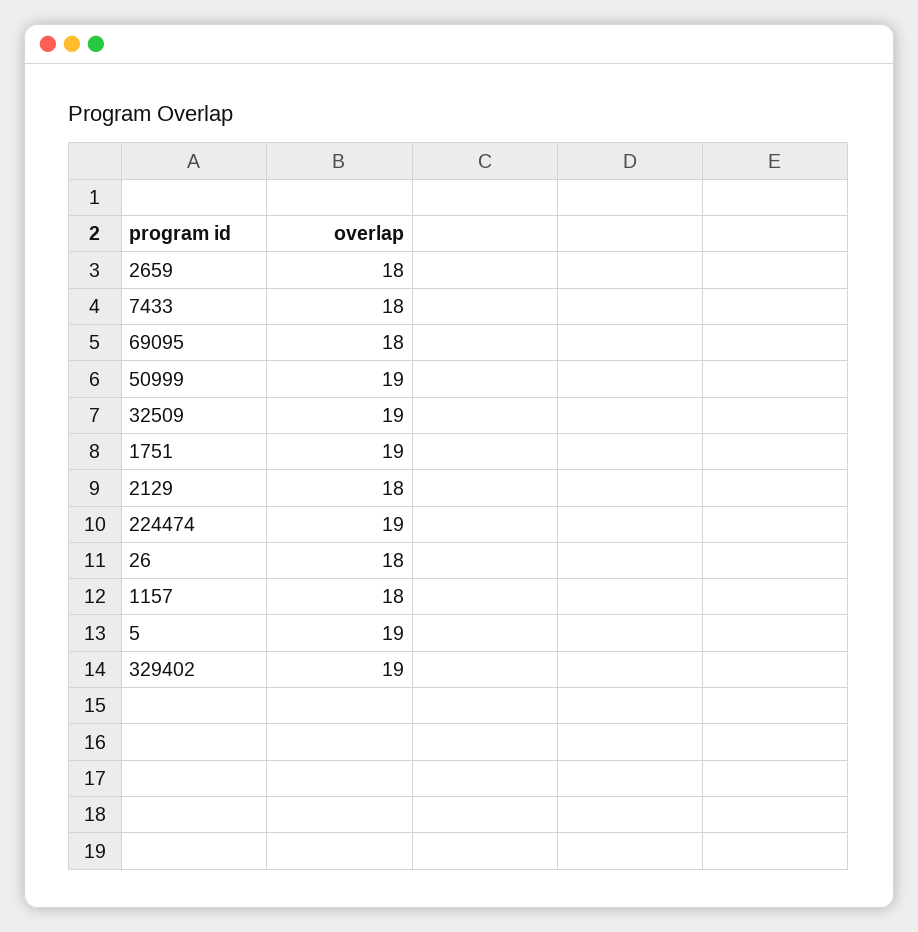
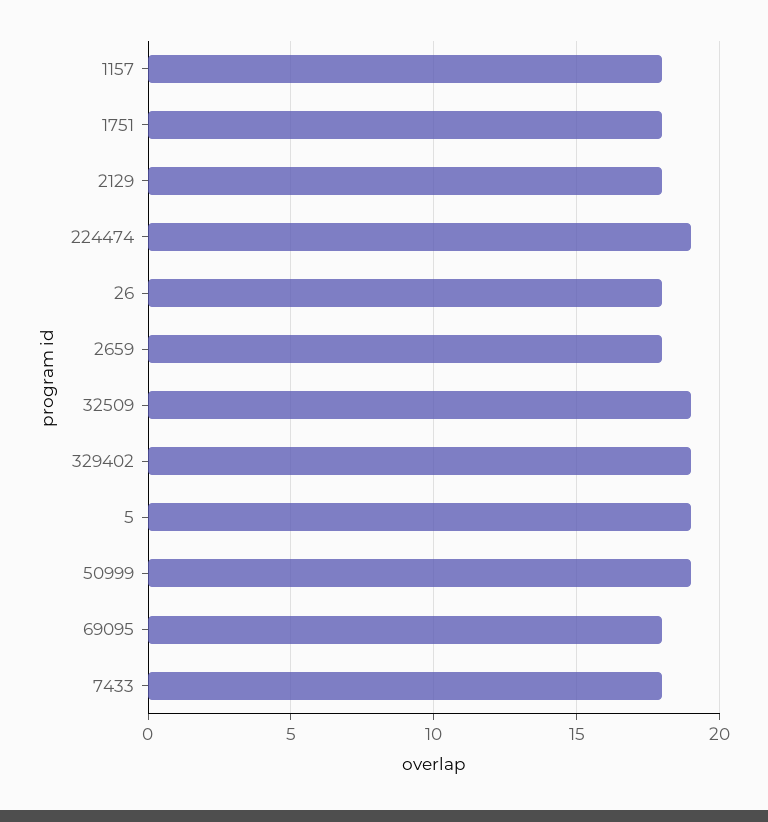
1751: 19 -> 18

